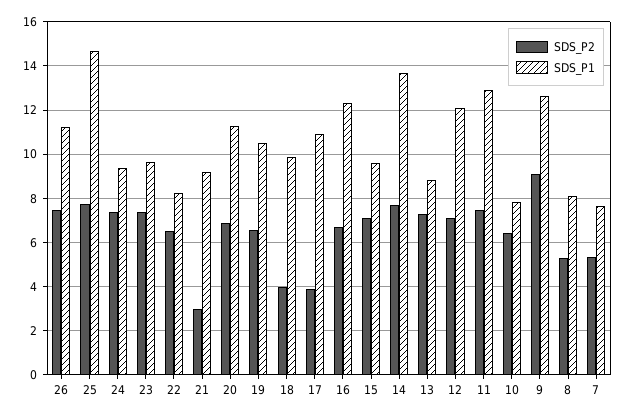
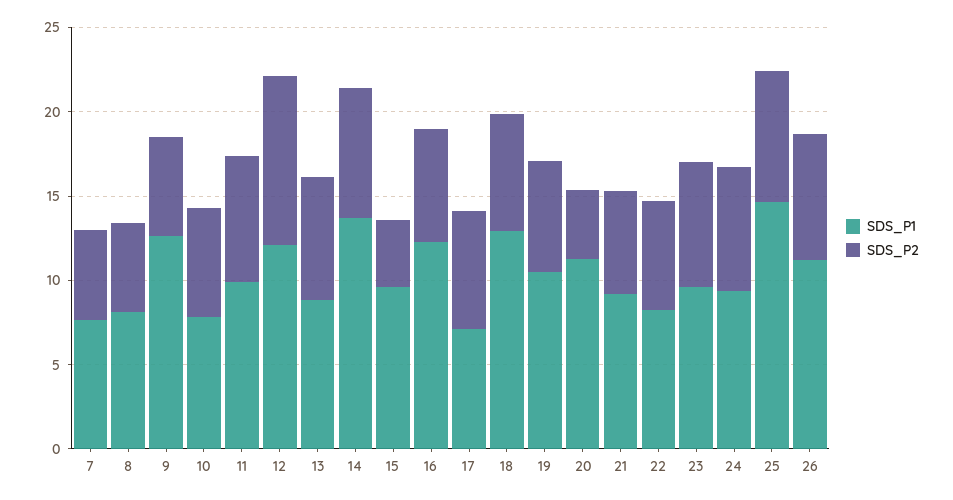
SDS_P2, 21: 3 -> 6
SDS_P2, 20: 7 -> 4
SDS_P2, 18: 4 -> 7
SDS_P1, 18: 10 -> 13
SDS_P2, 17: 4 -> 7
SDS_P1, 17: 11 -> 7
SDS_P2, 15: 7 -> 4
SDS_P2, 12: 7 -> 10
SDS_P1, 11: 13 -> 10
SDS_P2, 9: 9 -> 6

